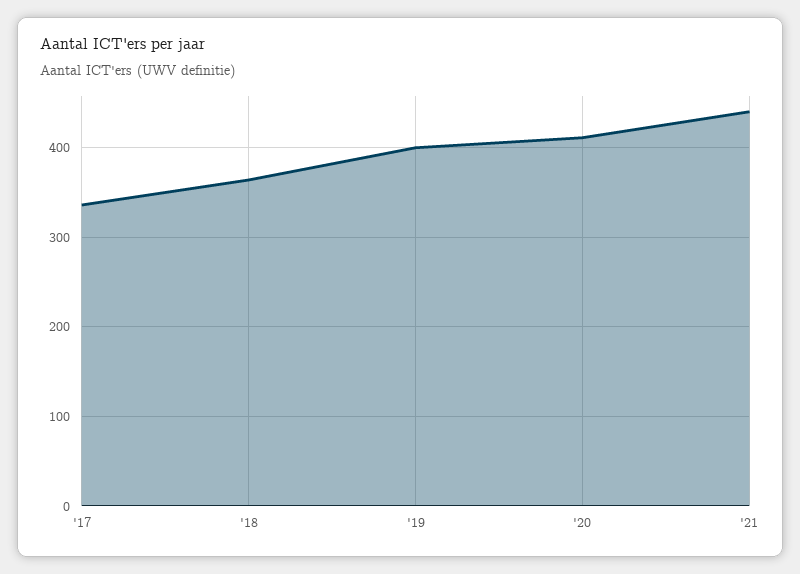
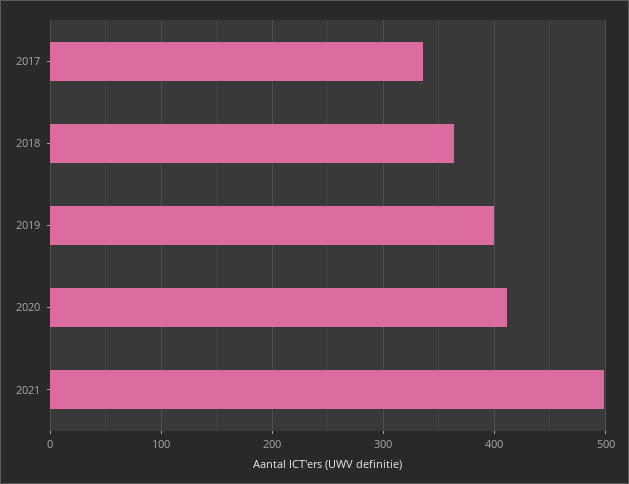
'21: 440 -> 500

